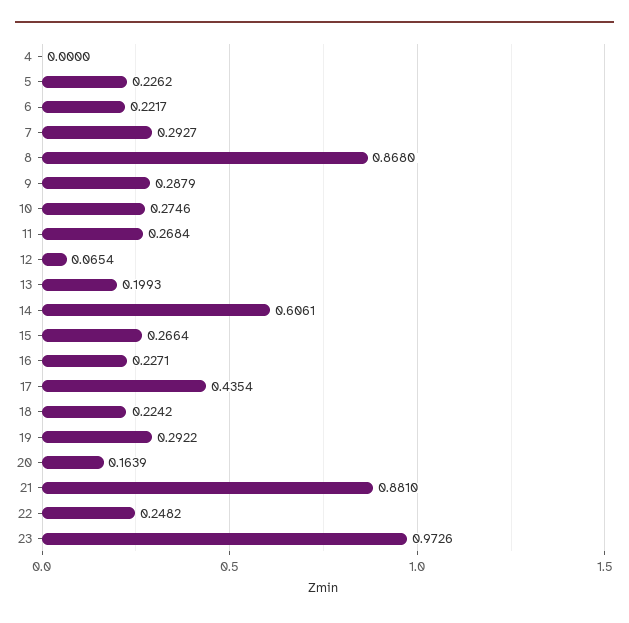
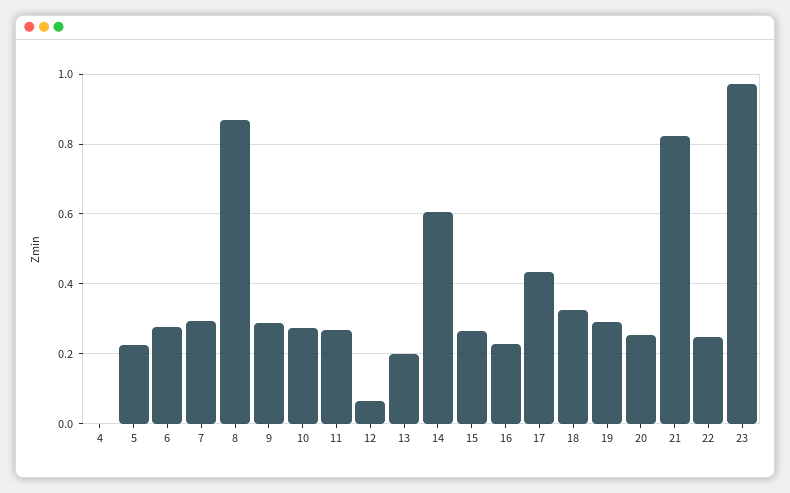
6: 0.2217 -> 0.28
18: 0.2242 -> 0.32
20: 0.1639 -> 0.26
21: 0.881 -> 0.82

